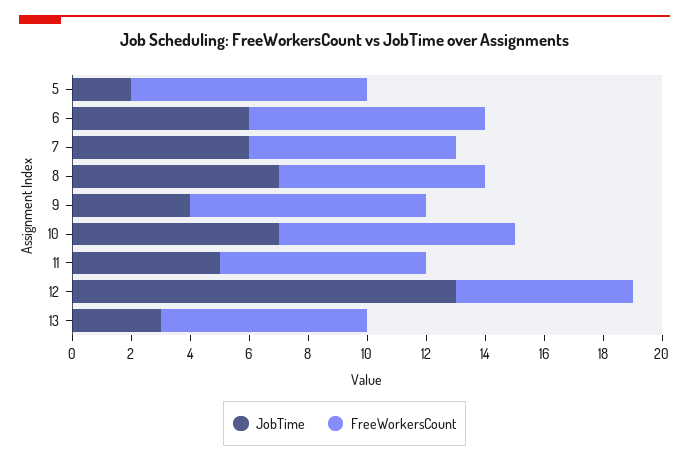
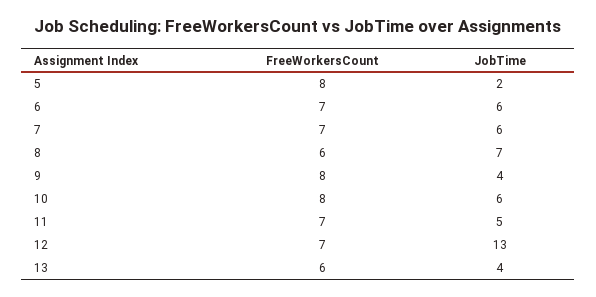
FreeWorkersCount, 6: 8 -> 7
FreeWorkersCount, 8: 7 -> 6
JobTime, 10: 7 -> 6
FreeWorkersCount, 12: 6 -> 7
JobTime, 13: 3 -> 4
FreeWorkersCount, 13: 7 -> 6

